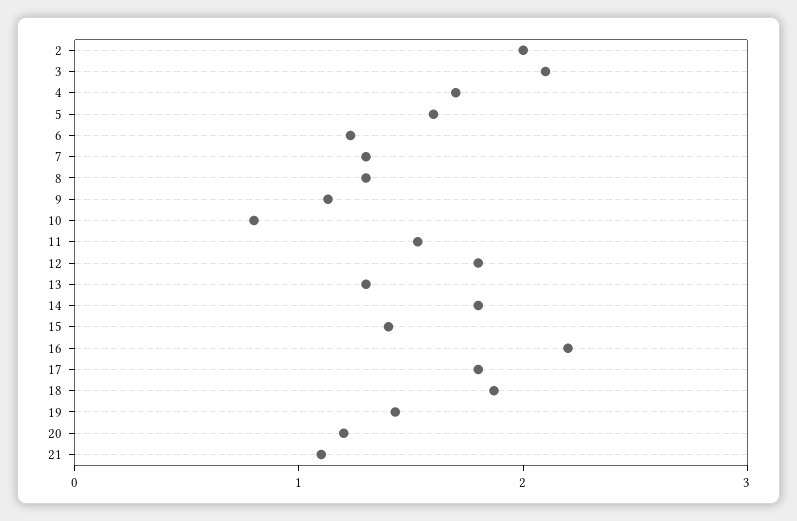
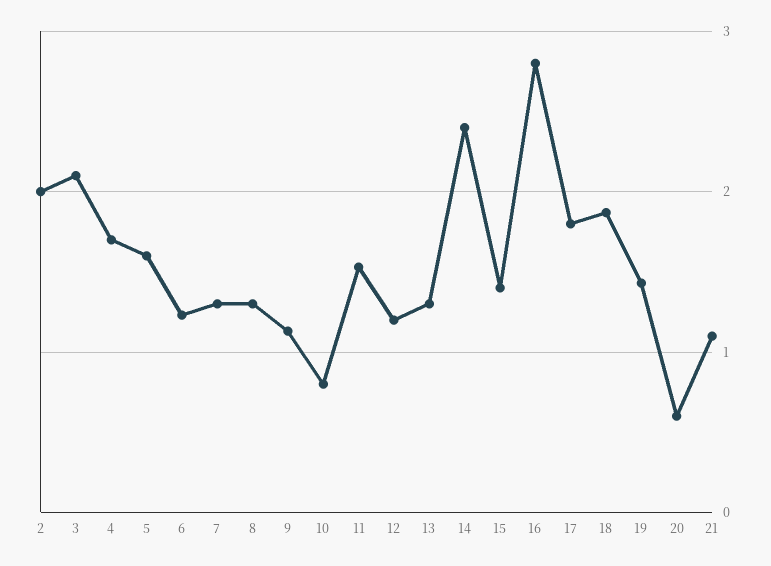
12: 1.8 -> 1.2
14: 1.8 -> 2.4
16: 2.2 -> 2.8
20: 1.2 -> 0.6

